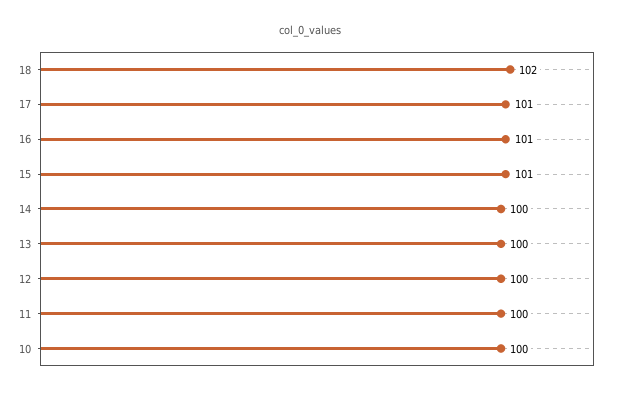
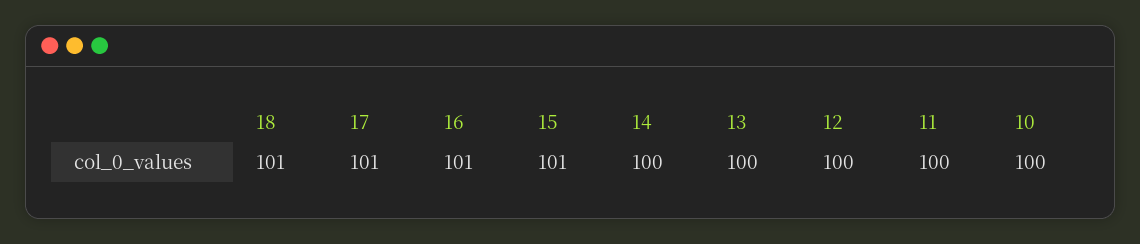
18: 102 -> 101

